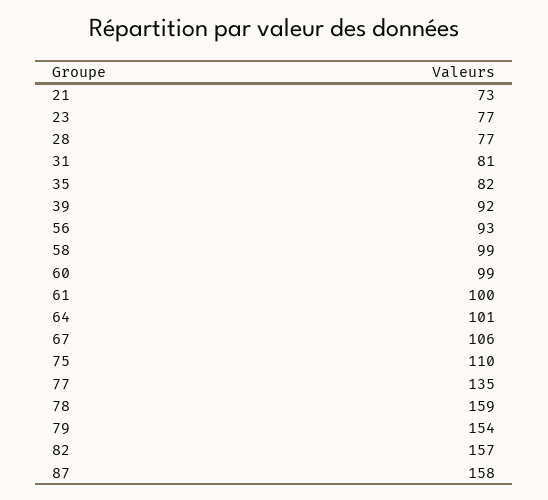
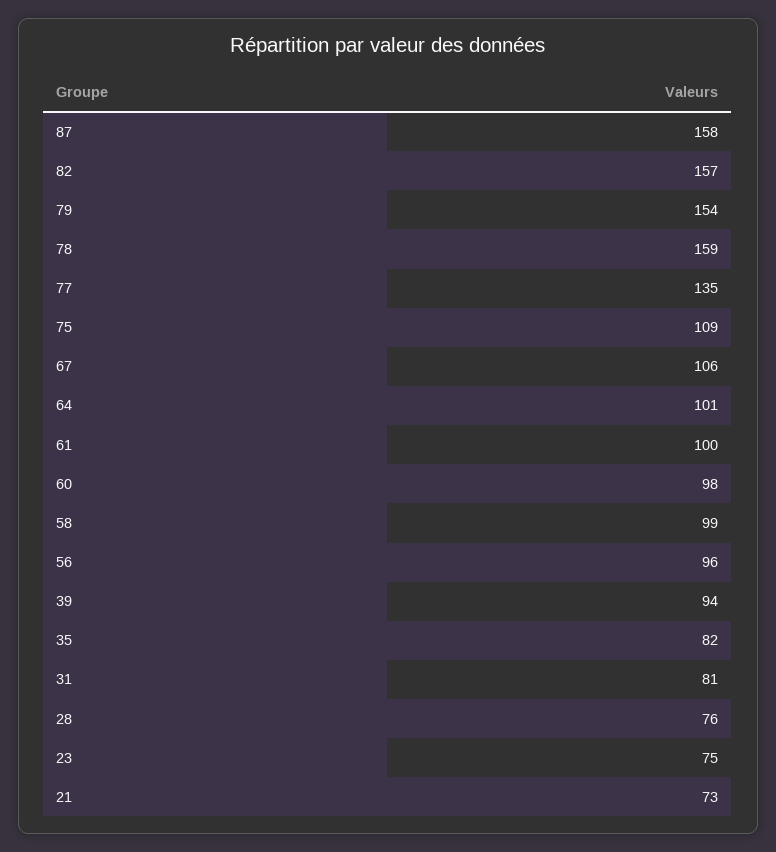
23: 77 -> 75
28: 77 -> 76
39: 92 -> 94
56: 93 -> 96
60: 99 -> 98
75: 110 -> 109

